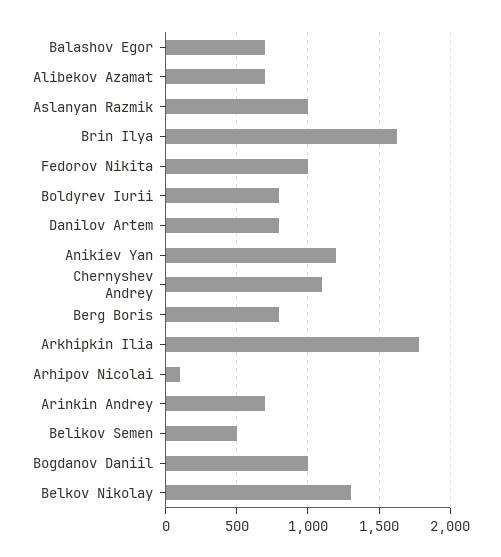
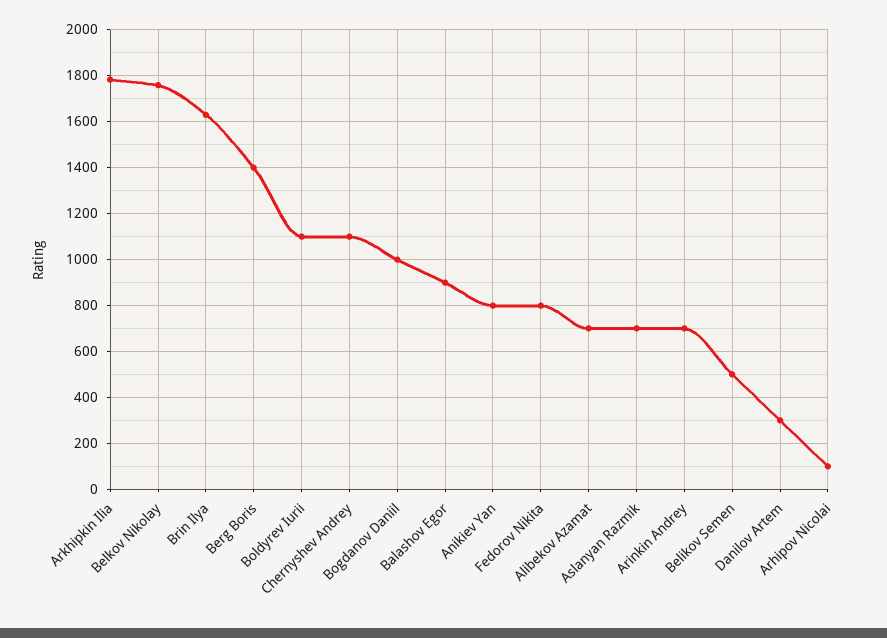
Balashov Egor: 700 -> 900
Aslanyan Razmik: 1000 -> 700
Fedorov Nikita: 1000 -> 800
Boldyrev Iurii: 800 -> 1100
Danilov Artem: 800 -> 300
Anikiev Yan: 1200 -> 800
Berg Boris: 800 -> 1400
Belkov Nikolay: 1300 -> 1750

